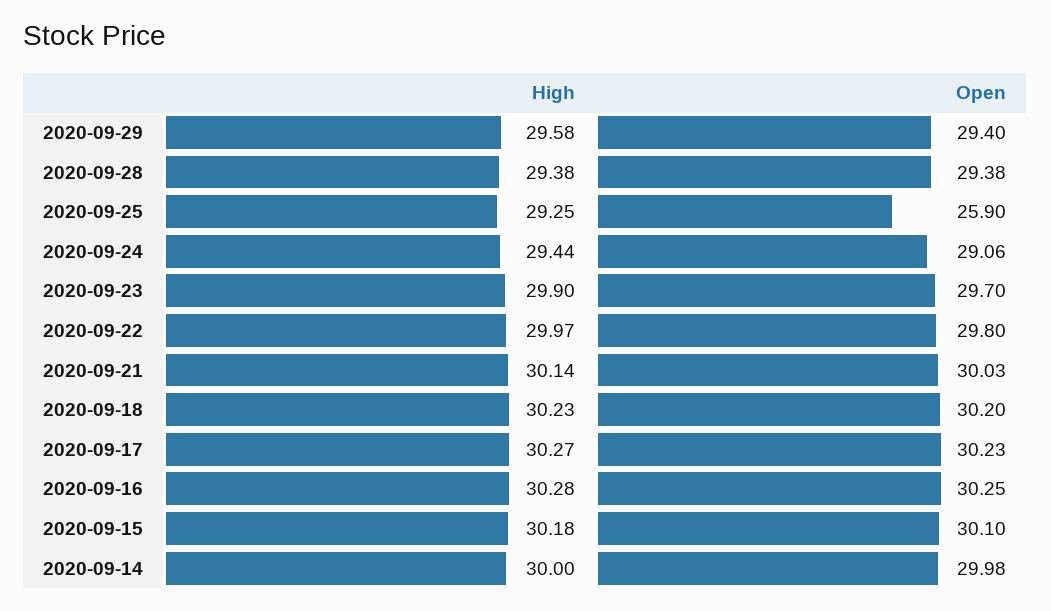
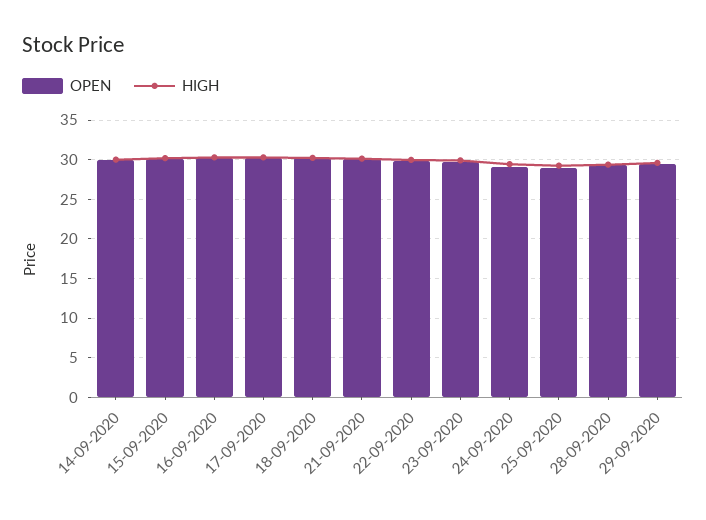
Open, 2020-09-25: 25.9 -> 29

